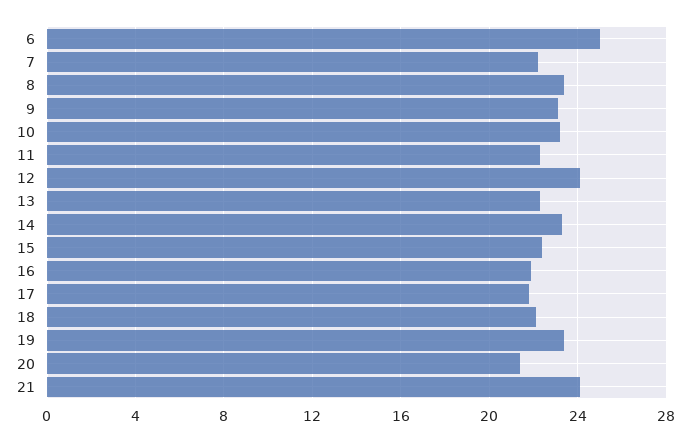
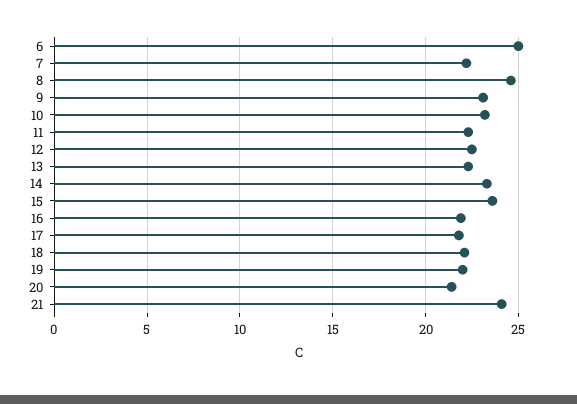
8: 23.5 -> 24.5
12: 24 -> 22.5
15: 22.5 -> 23.5
19: 23.5 -> 22

